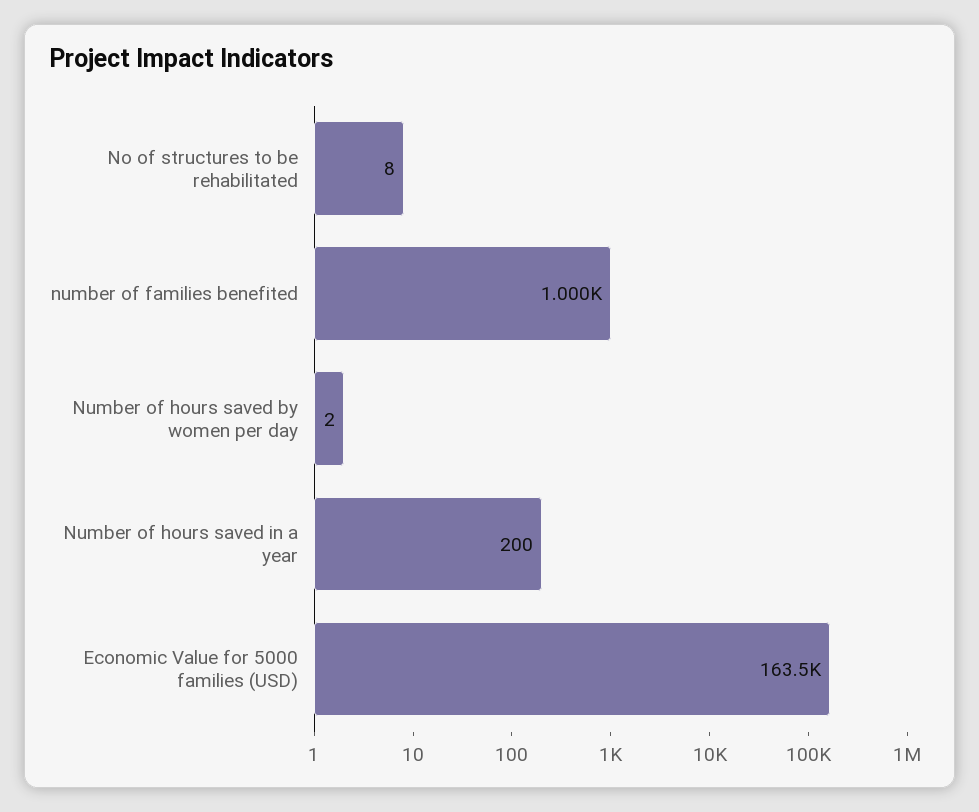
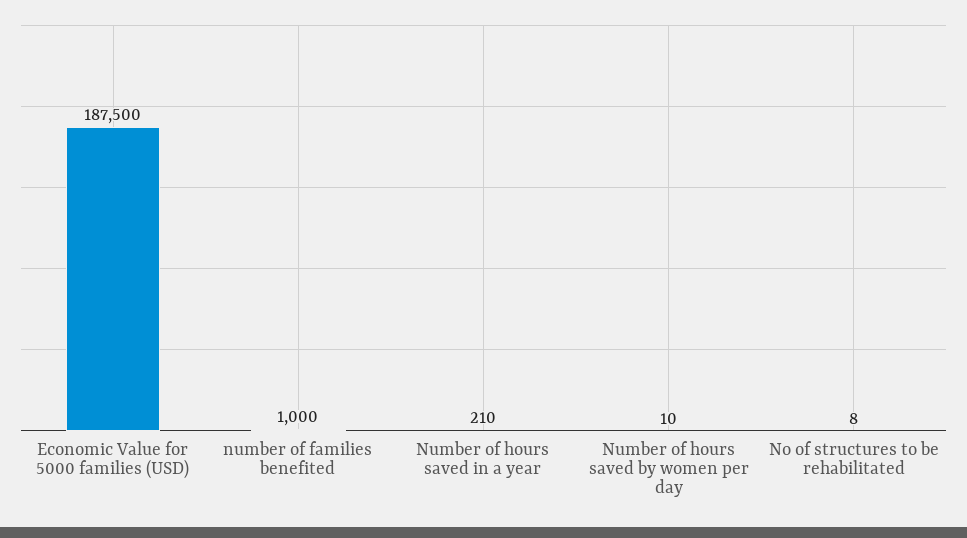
Number of hours saved by women per day: 2 -> 10
Number of hours saved in a year: 200 -> 210
Economic Value for 5000 families (USD): 163500 -> 187500

